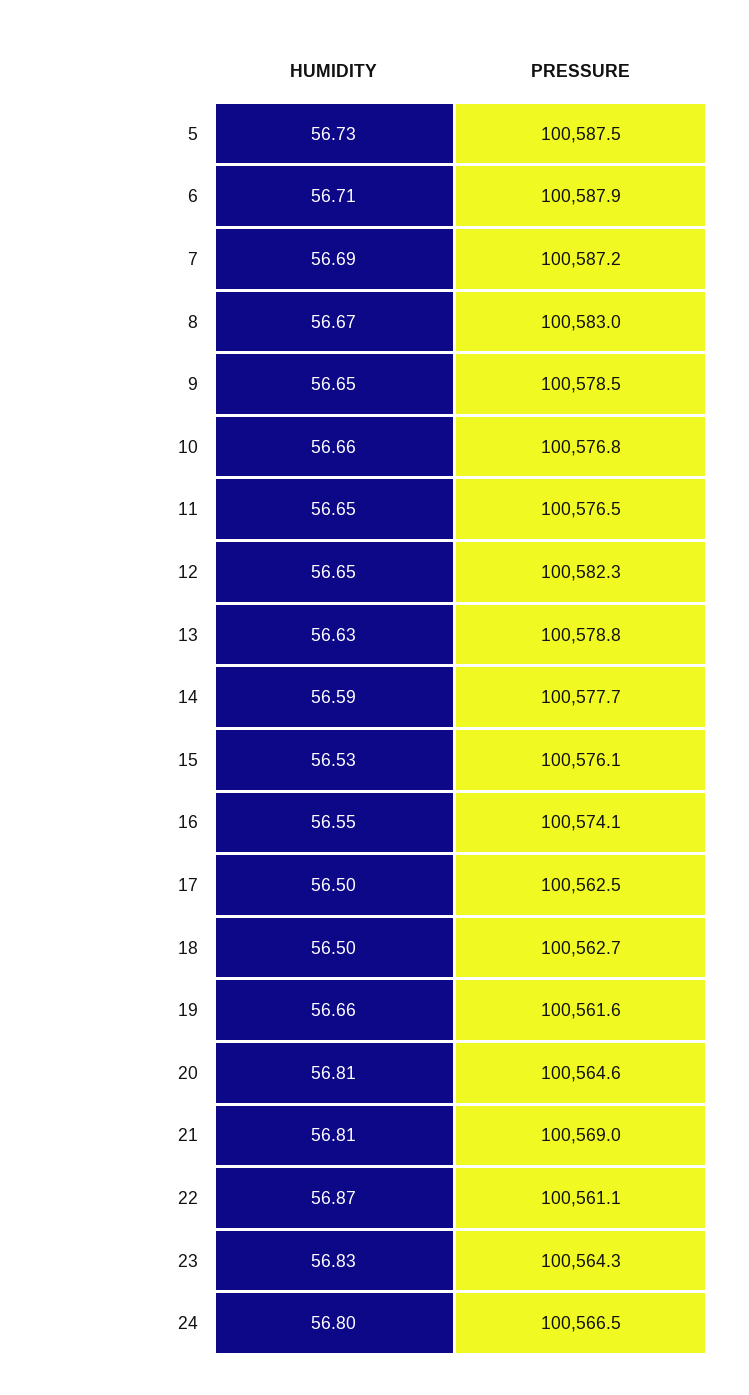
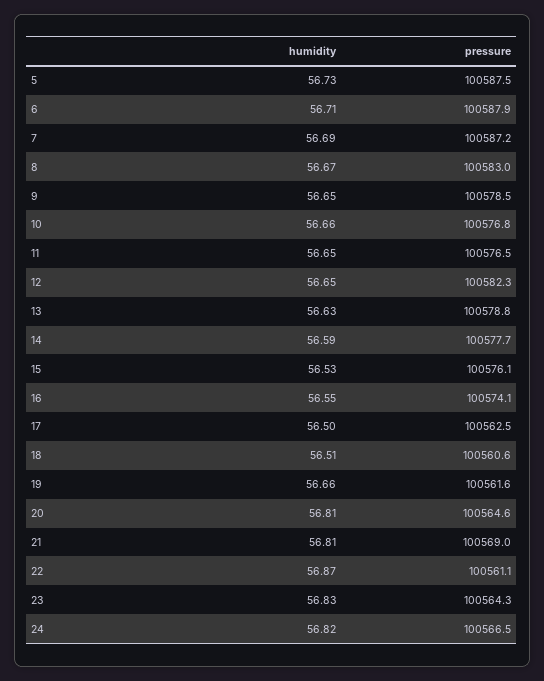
HUMIDITY, 18: 56.5 -> 56.51
PRESSURE, 18: 100562.7 -> 100560.6
HUMIDITY, 24: 56.8 -> 56.82

